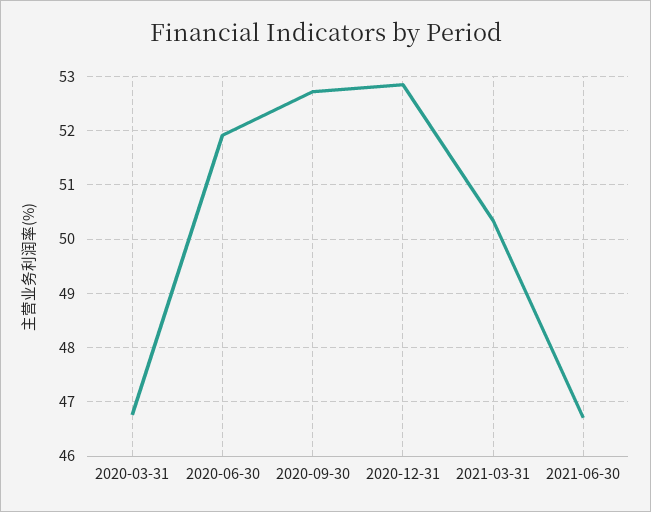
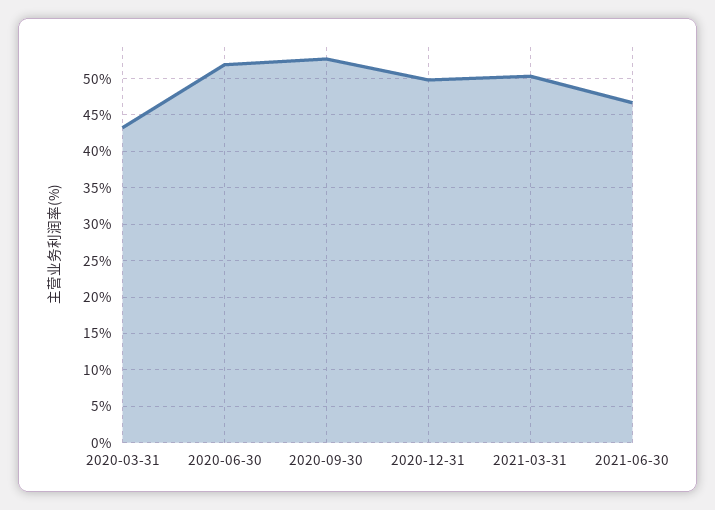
2020-03-31: 46.8 -> 43
2020-12-31: 52.8 -> 50

